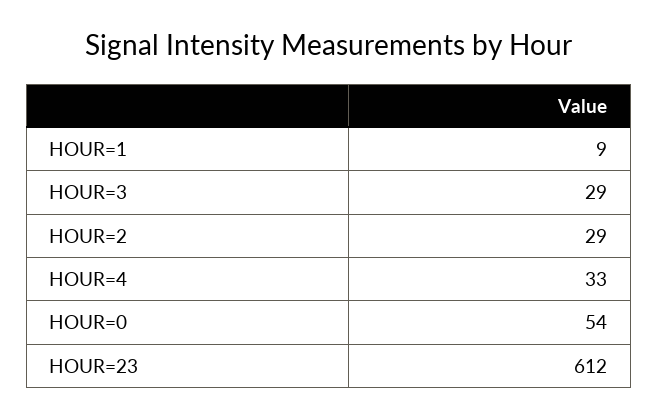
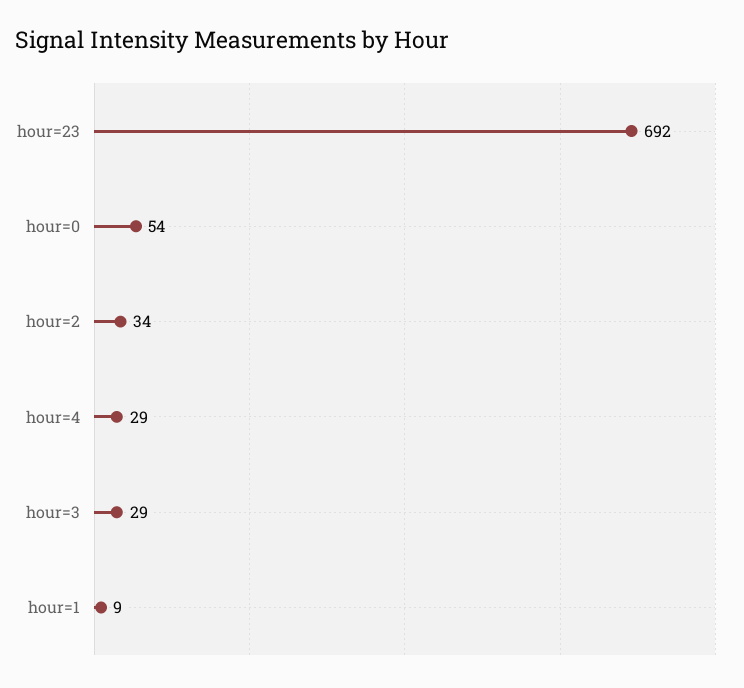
HOUR=2: 29 -> 34
HOUR=4: 33 -> 29
HOUR=23: 612 -> 692

